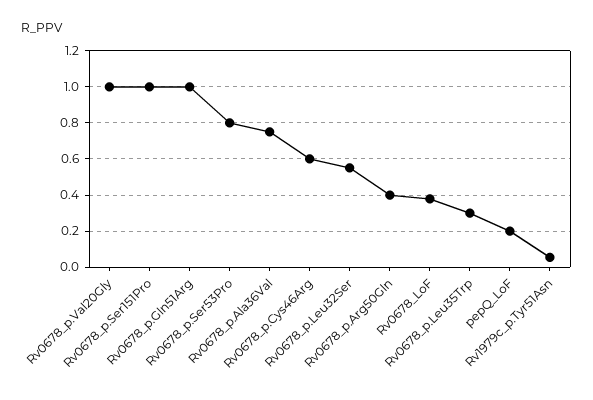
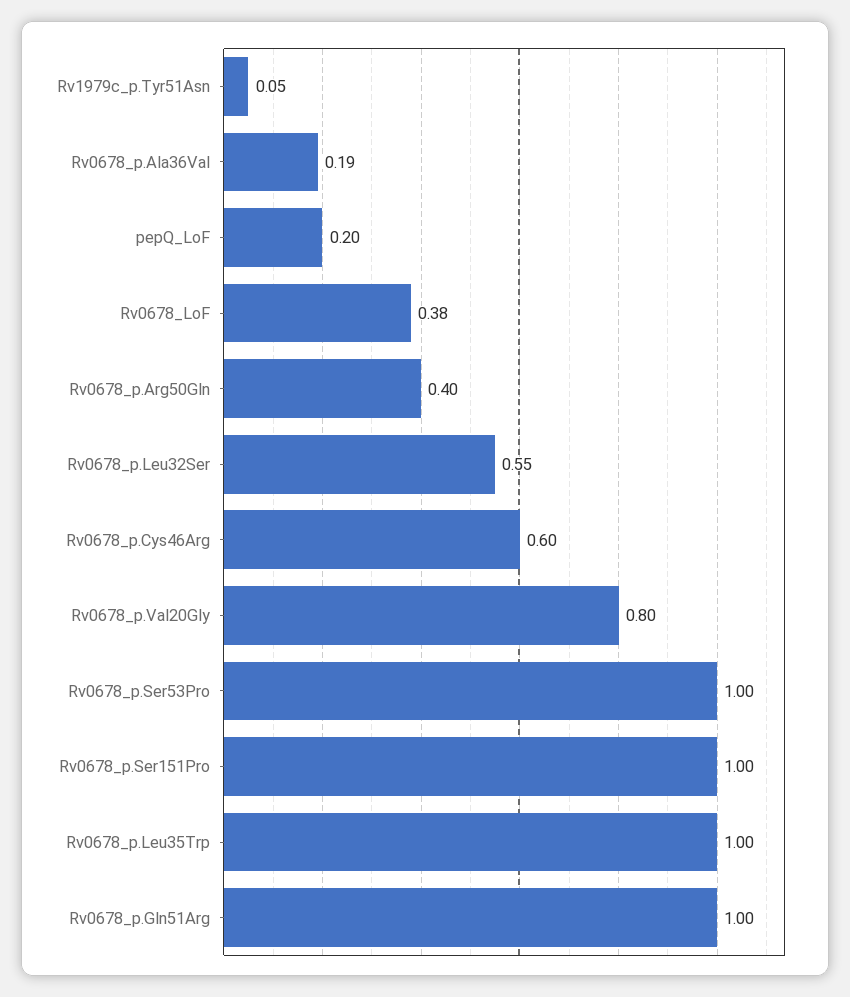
Rv0678_p.Val20Gly: 1 -> 0.8
Rv0678_p.Ser53Pro: 0.8 -> 1
Rv0678_p.Ala36Val: 0.75 -> 0.19
Rv0678_p.Leu35Trp: 0.3 -> 1

